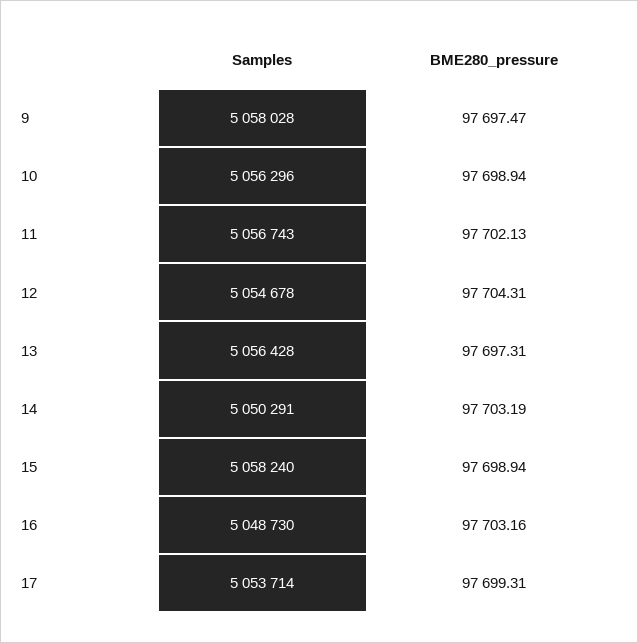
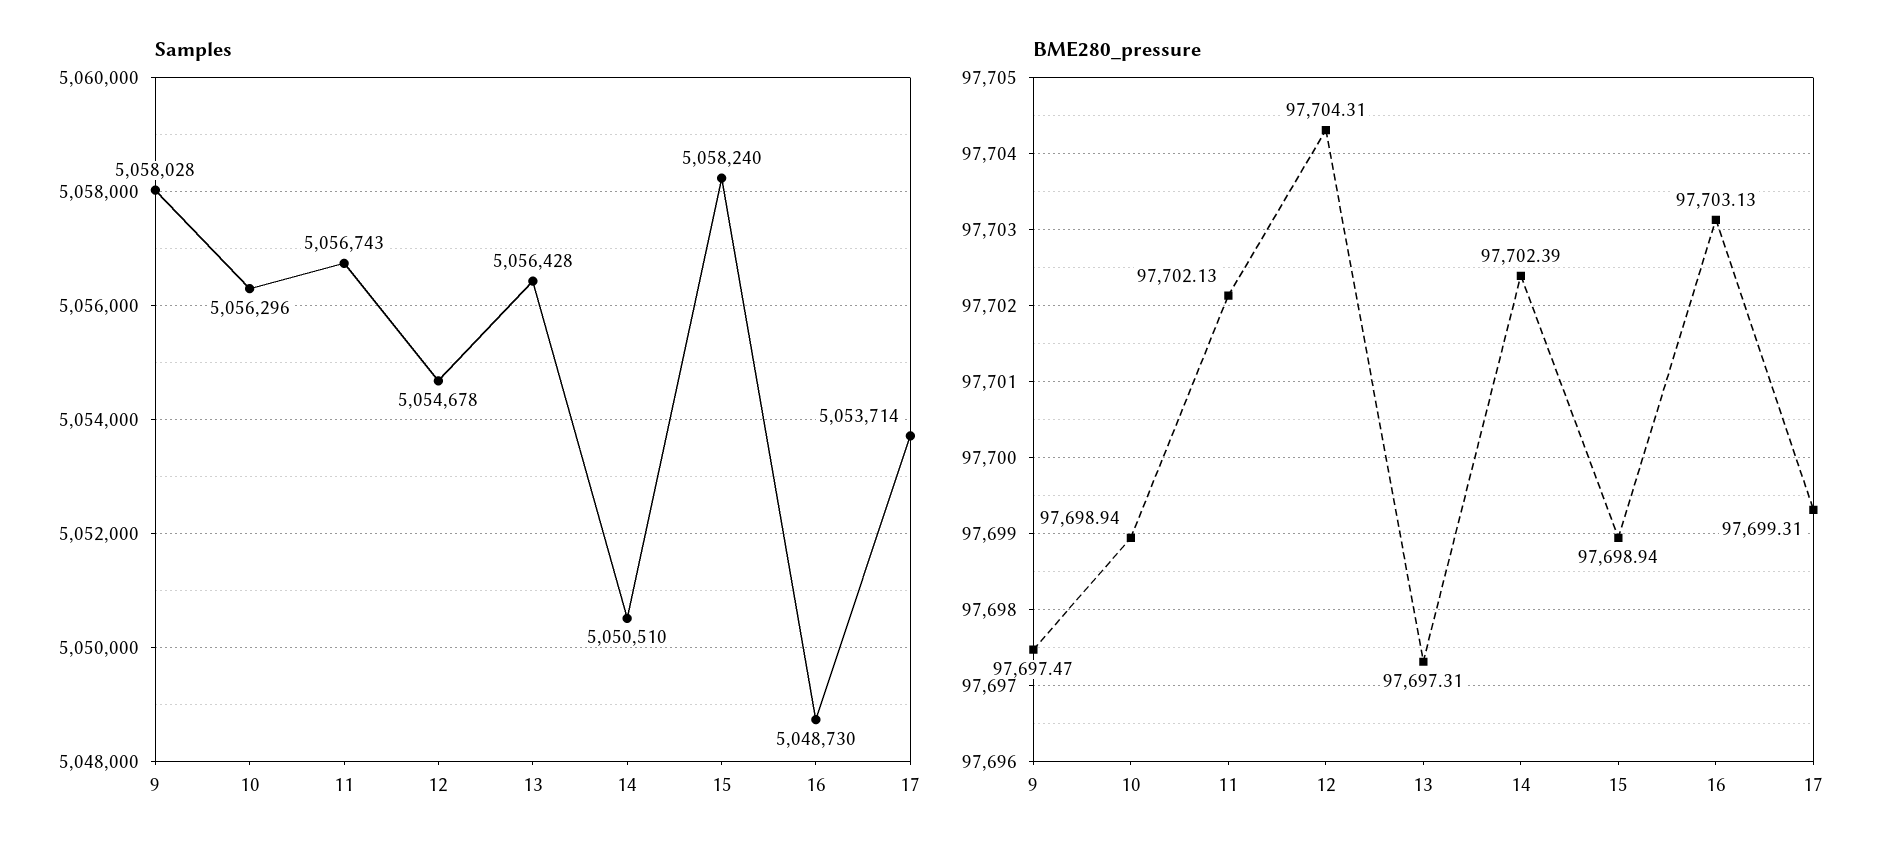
Samples, 14: 5050291 -> 5050510
BME280_pressure, 14: 97703.19 -> 97702.39
BME280_pressure, 16: 97703.16 -> 97703.13

